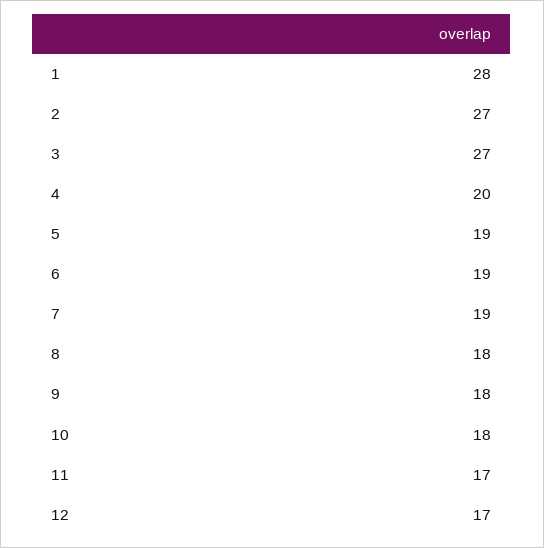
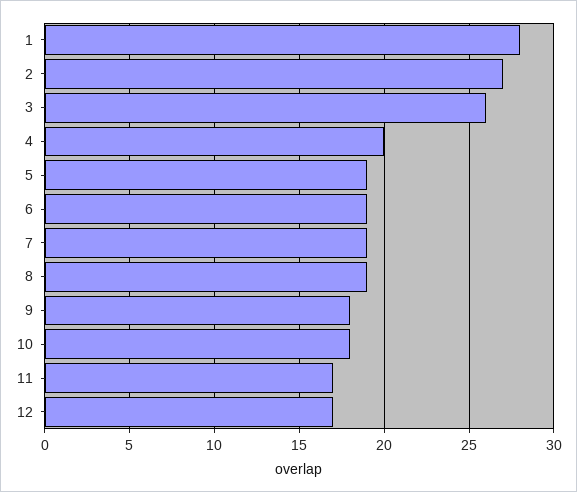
3: 27 -> 26
8: 18 -> 19

